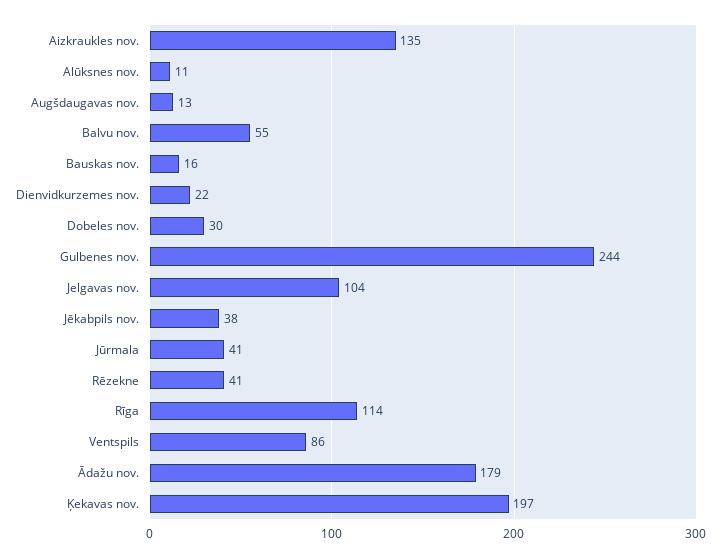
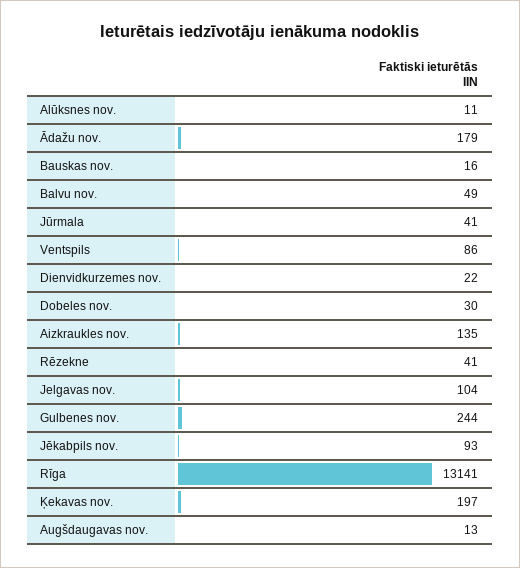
Balvu nov.: 55 -> 49
Jēkabpils nov.: 38 -> 93
Rīga: 114 -> 13141

